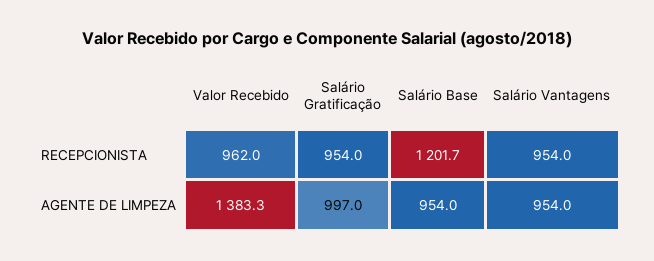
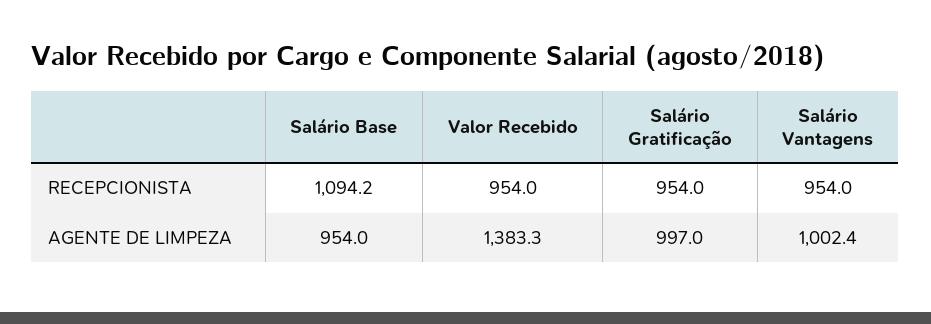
Valor Recebido, RECEPCIONISTA: 962 -> 954
Salário Base, RECEPCIONISTA: 1201.7 -> 1094.2
Salário Vantagens, AGENTE DE LIMPEZA: 954 -> 1002.4

